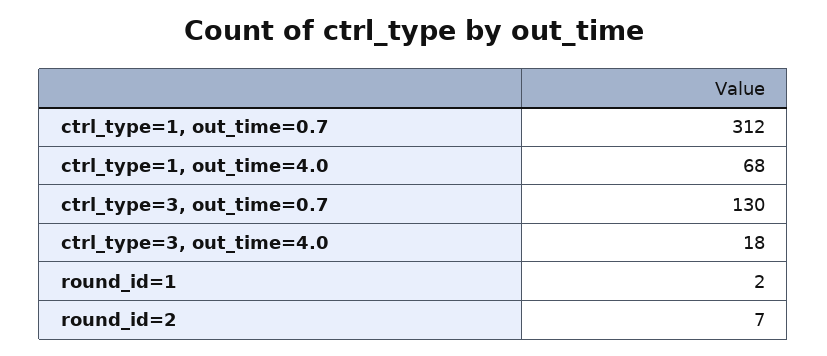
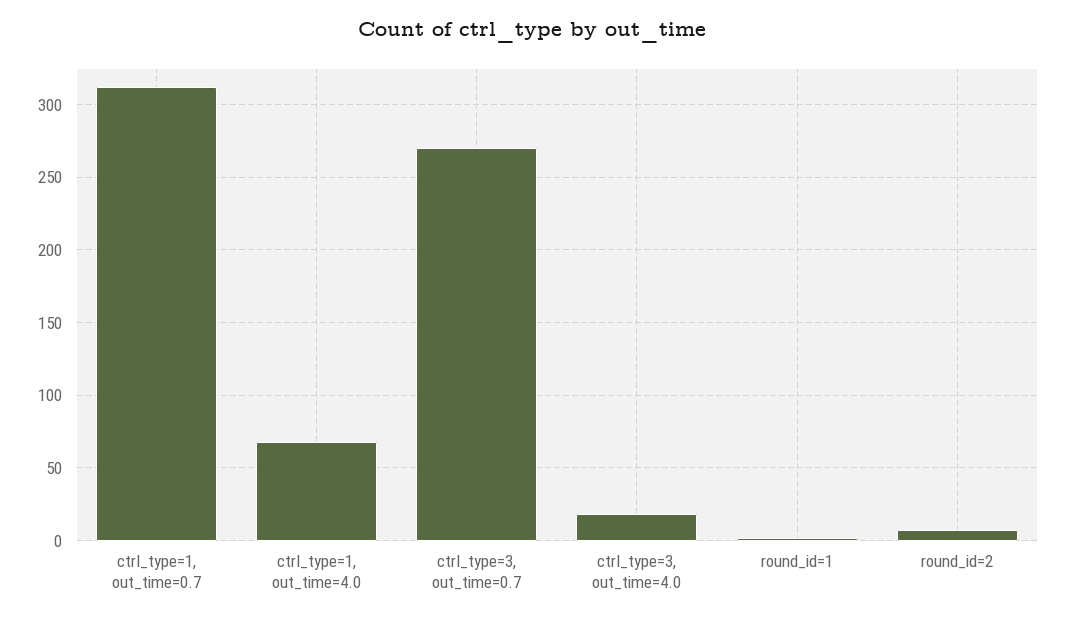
ctrl_type=3, out_time=0.7: 130 -> 270

